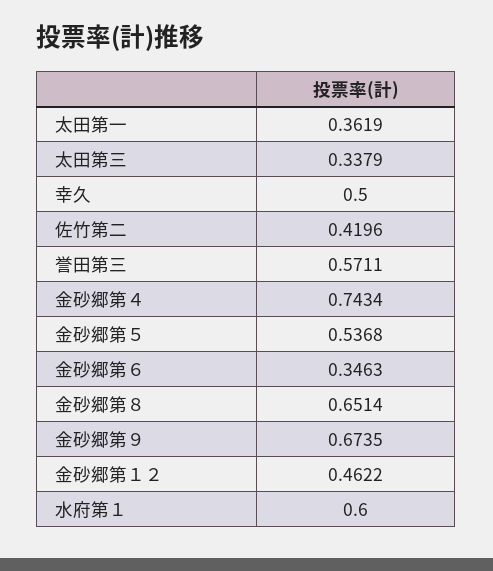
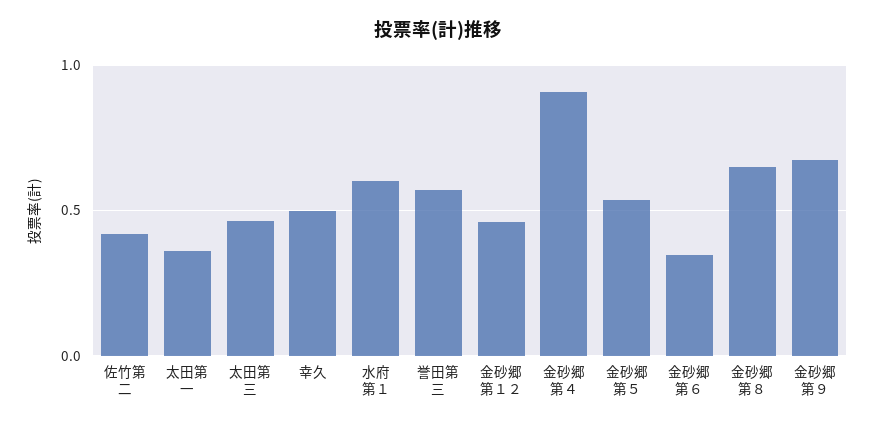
太田第三: 0.3379 -> 0.45
金砂郷第４: 0.7434 -> 0.9

